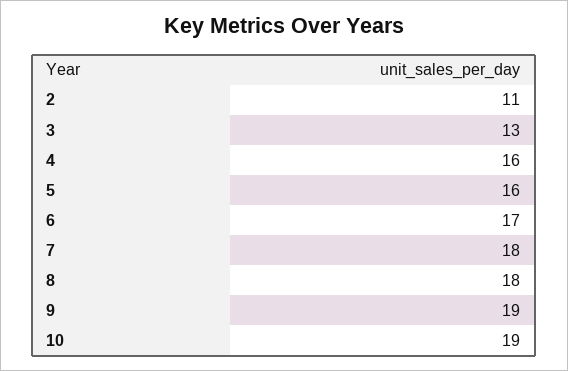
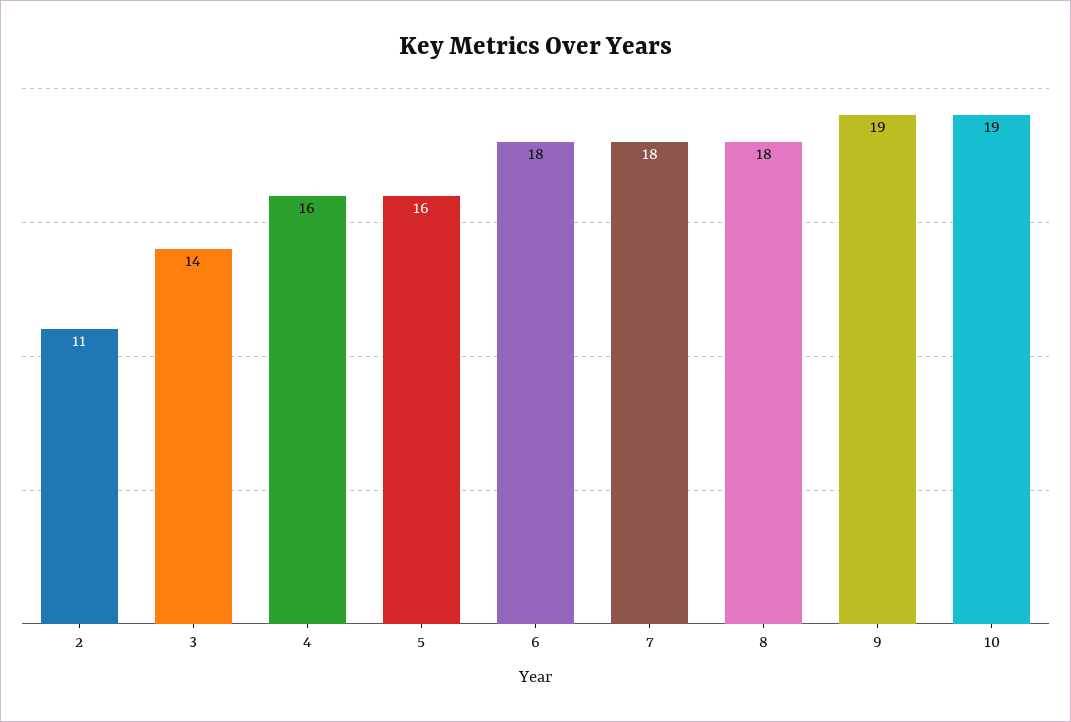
3: 13 -> 14
6: 17 -> 18

